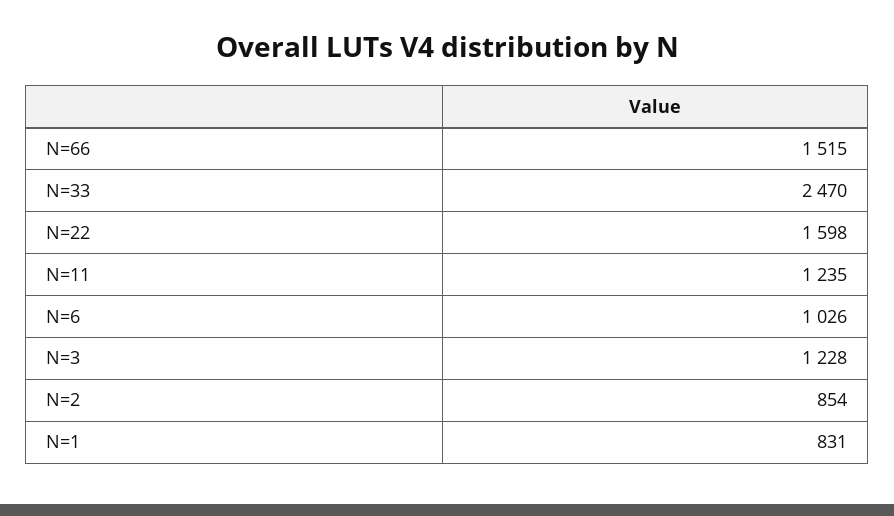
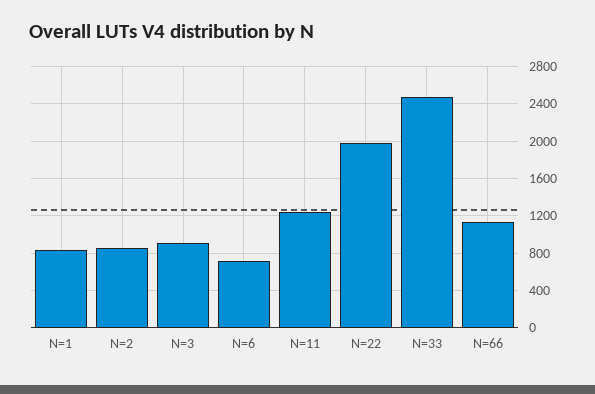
N=66: 1515 -> 1100
N=22: 1598 -> 2000
N=6: 1026 -> 700
N=3: 1228 -> 900

